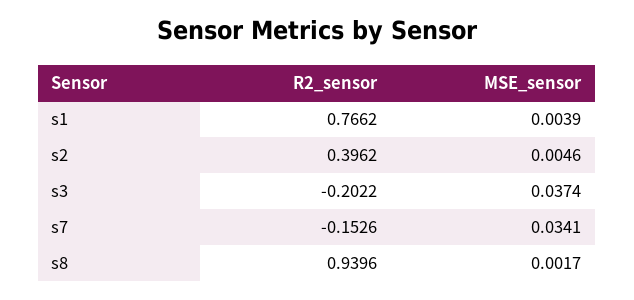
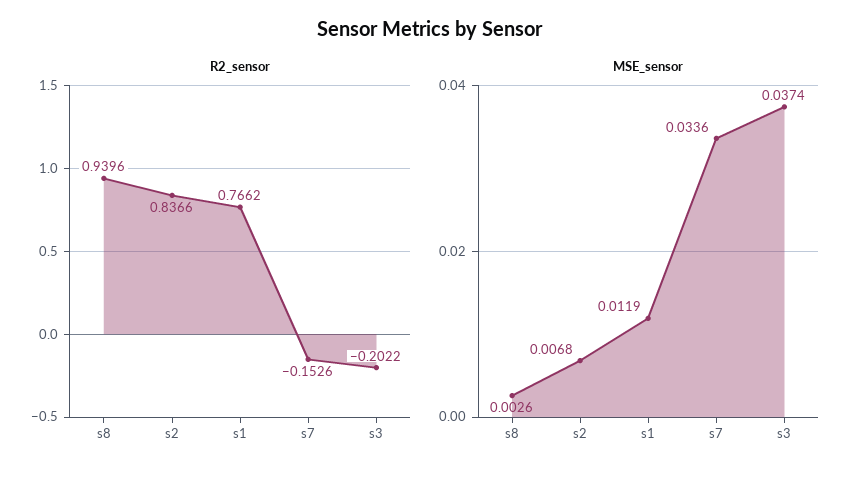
MSE_sensor, s1: 0.0039 -> 0.0119
R2_sensor, s2: 0.3962 -> 0.8366
MSE_sensor, s2: 0.0046 -> 0.0068
MSE_sensor, s7: 0.0341 -> 0.0336
MSE_sensor, s8: 0.0017 -> 0.0026

